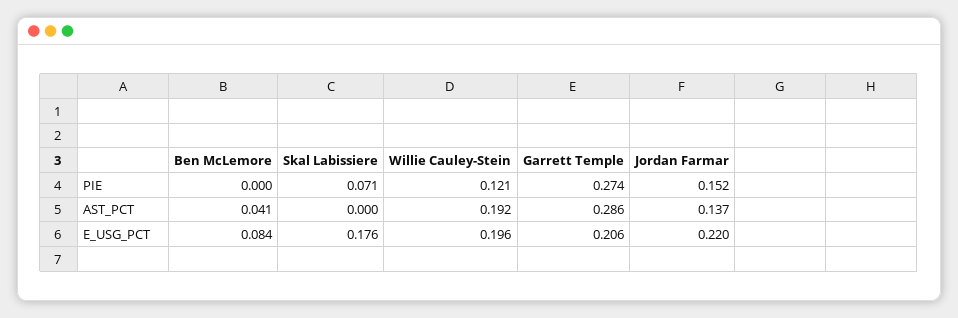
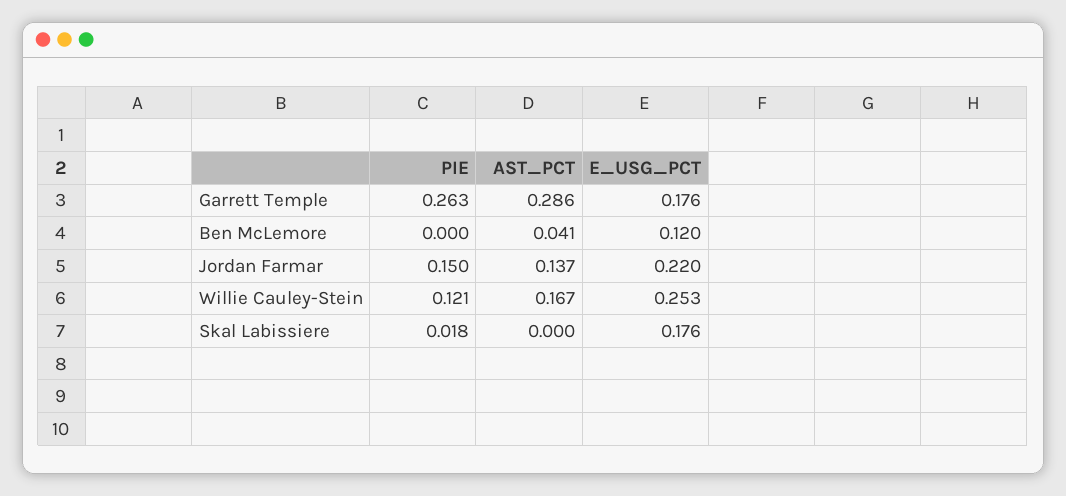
Skal Labissiere, PIE: 0.071 -> 0.018
Garrett Temple, PIE: 0.274 -> 0.263
Jordan Farmar, PIE: 0.152 -> 0.15
Willie Cauley-Stein, AST_PCT: 0.192 -> 0.167
Ben McLemore, E_USG_PCT: 0.084 -> 0.12
Willie Cauley-Stein, E_USG_PCT: 0.196 -> 0.253
Garrett Temple, E_USG_PCT: 0.206 -> 0.176

